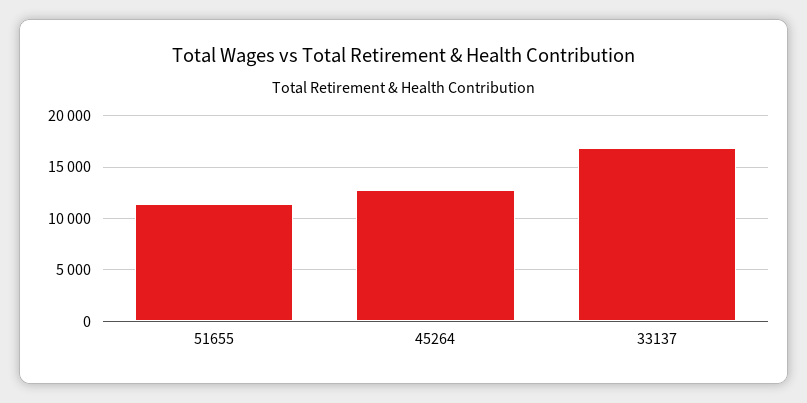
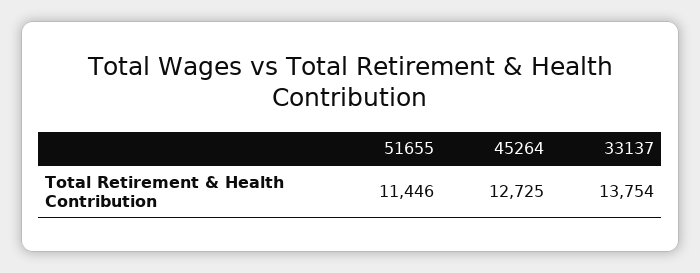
33137: 17000 -> 13754

